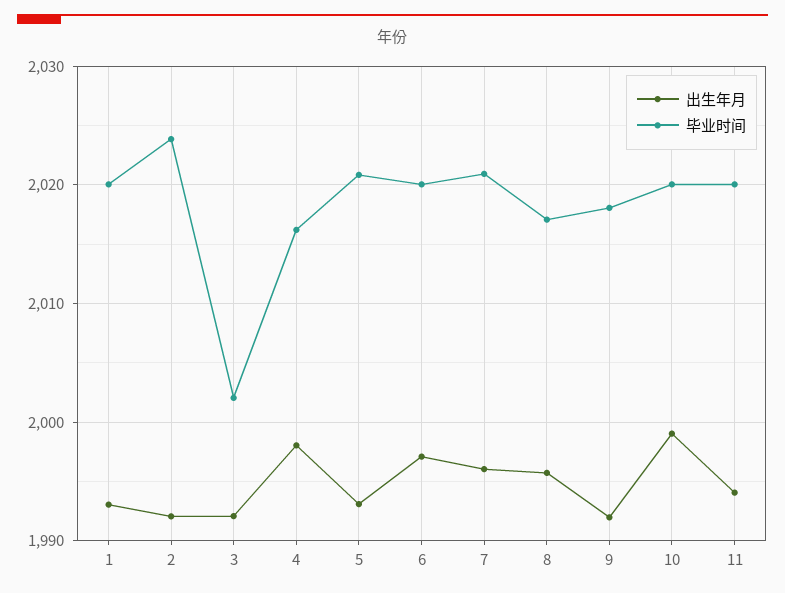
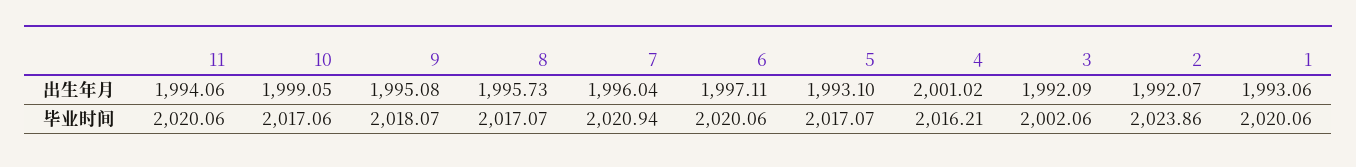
出生年月, 4: 1998 -> 2001.02
毕业时间, 5: 2021 -> 2017.07
出生年月, 9: 1992 -> 1995.08
毕业时间, 10: 2020 -> 2017.06

